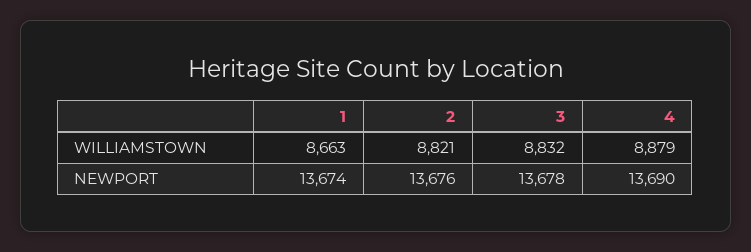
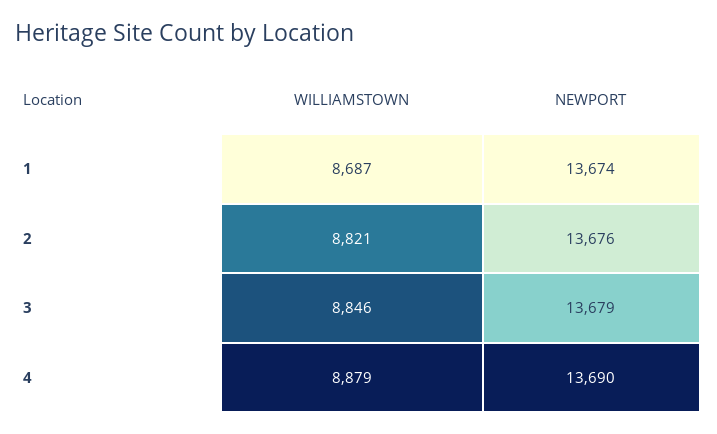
1, WILLIAMSTOWN: 8663 -> 8687
3, WILLIAMSTOWN: 8832 -> 8846
3, NEWPORT: 13678 -> 13679

